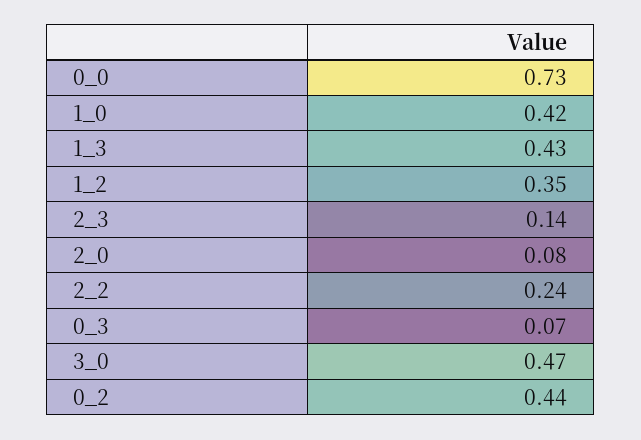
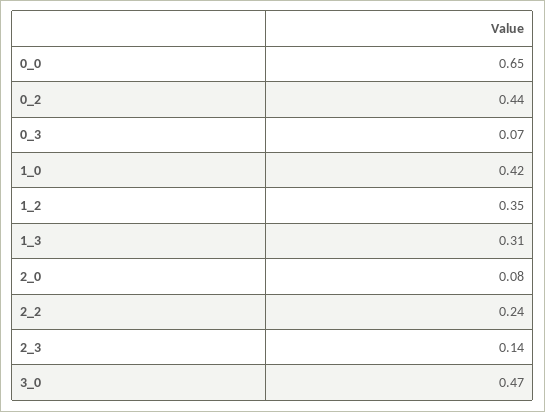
0_0: 0.73 -> 0.65
1_3: 0.43 -> 0.31

